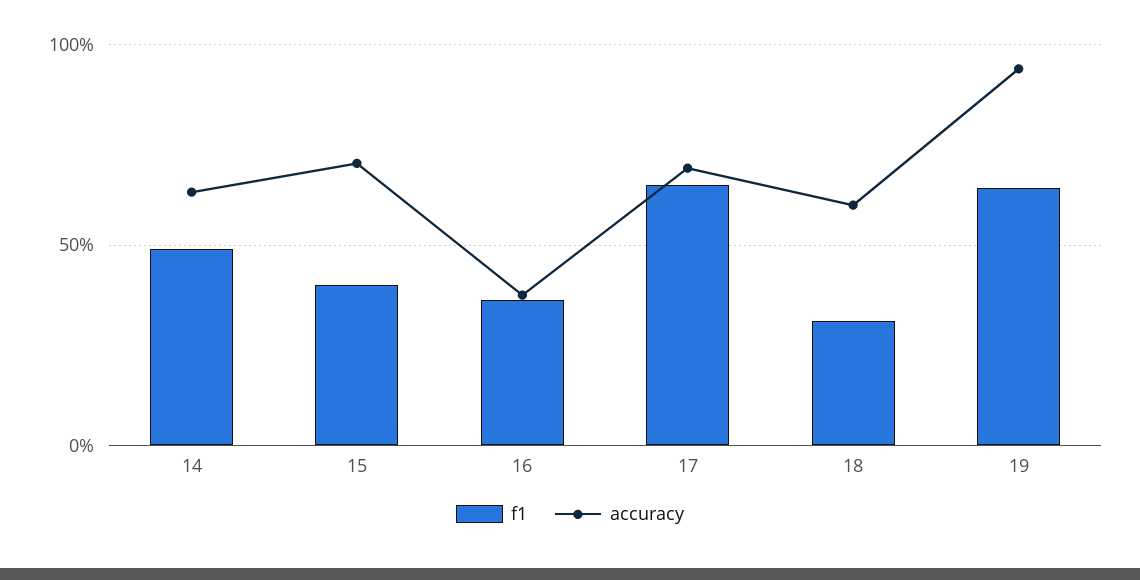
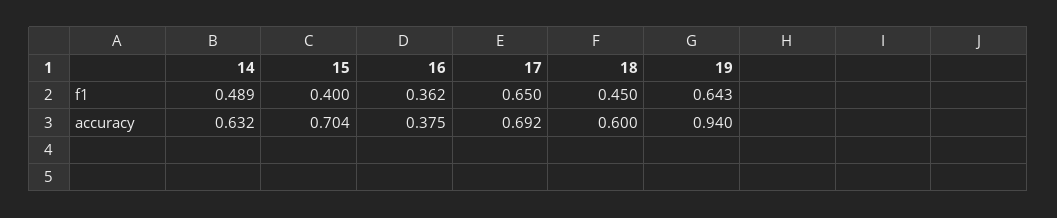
f1, 18: 0.3 -> 0.45

